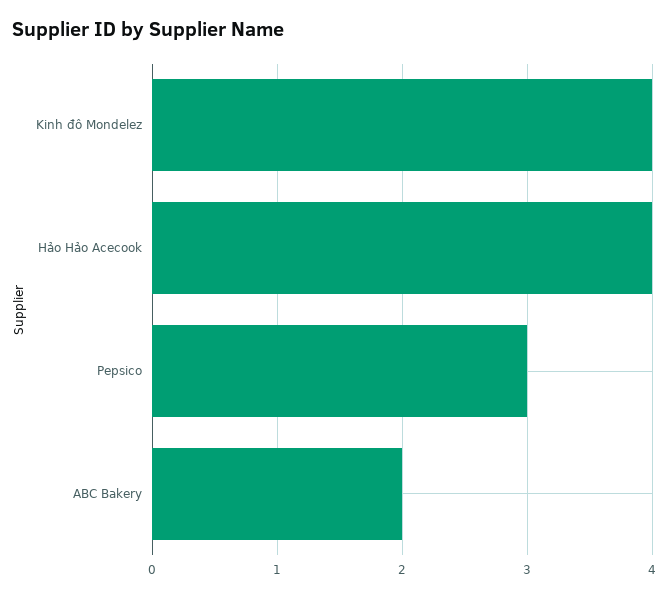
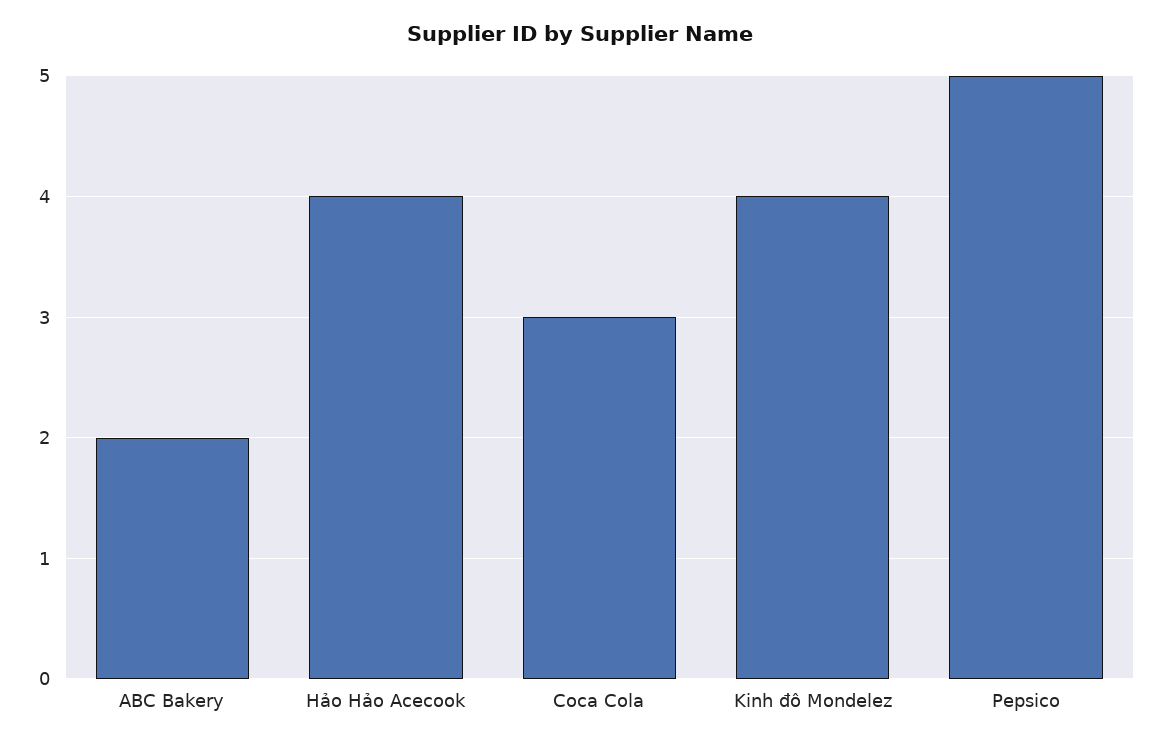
Pepsico: 3 -> 5
Coca Cola: none -> 3

